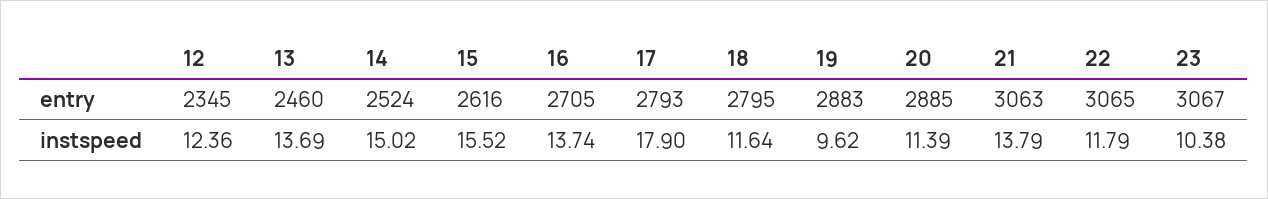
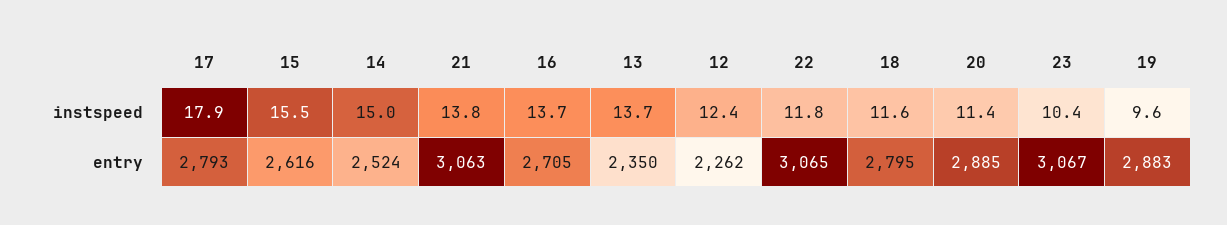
12, entry: 2345 -> 2262
13, entry: 2460 -> 2350

